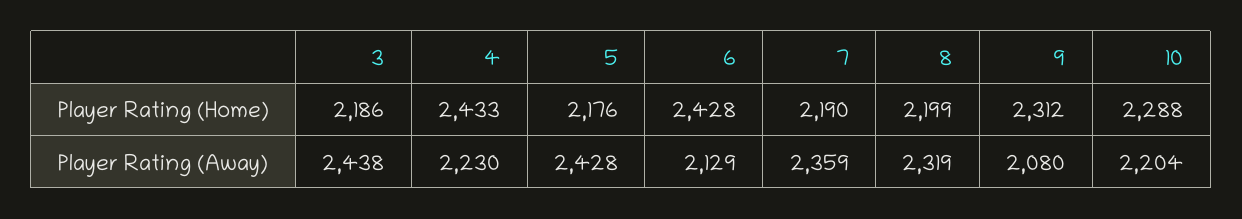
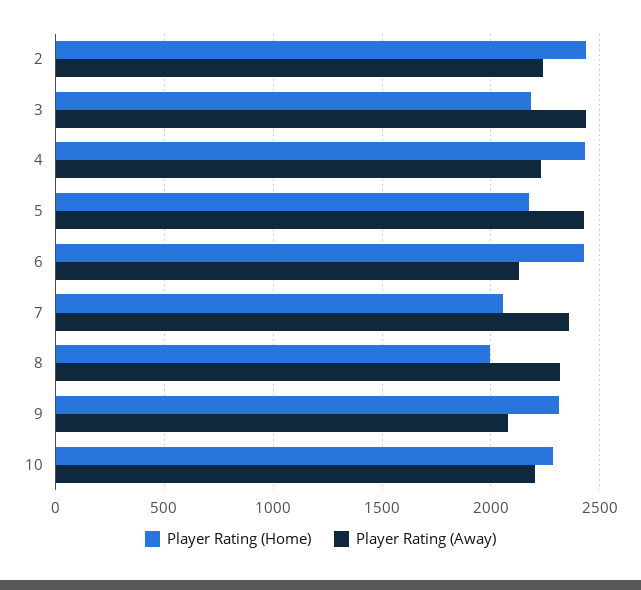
Player Rating (Home), 7: 2190 -> 2050
Player Rating (Home), 8: 2199 -> 2000
Player Rating (Home), 2: none -> 2450
Player Rating (Away), 2: none -> 2250

